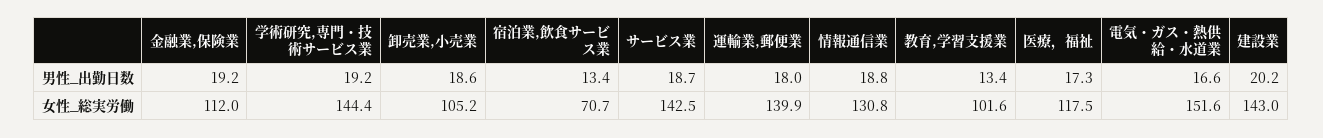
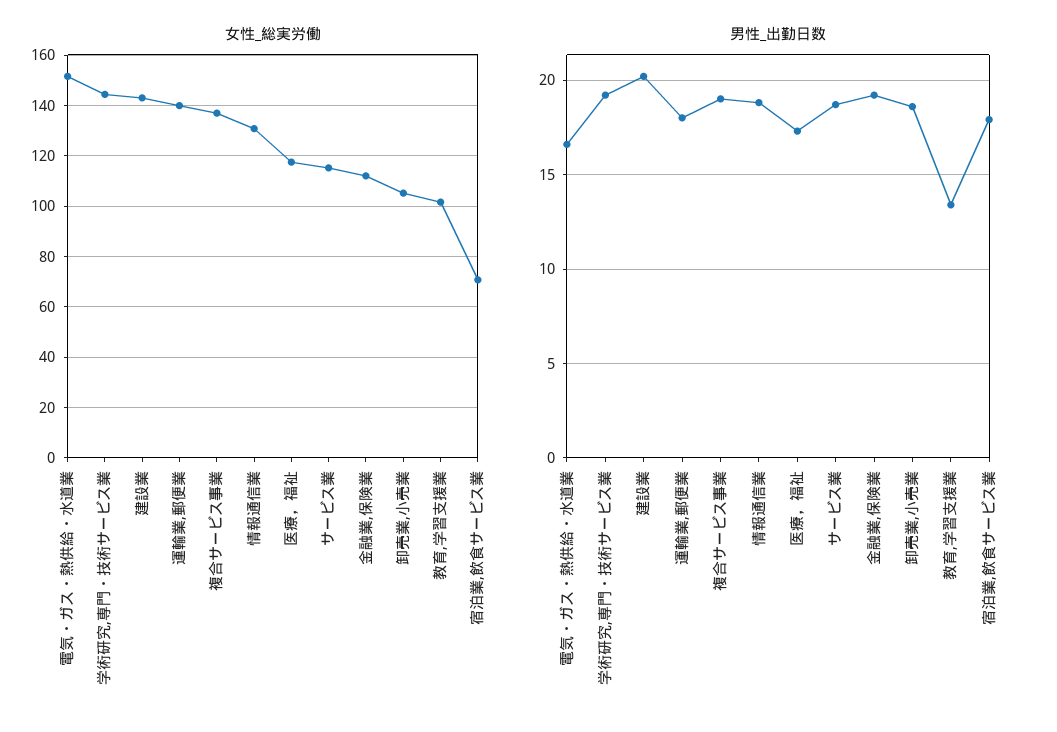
男性_出勤日数, 宿泊業,飲食サービス業: 13.4 -> 18
女性_総実労働, サービス業: 142.5 -> 115
女性_総実労働, 複合サービス事業: none -> 137.5
男性_出勤日数, 複合サービス事業: none -> 19

